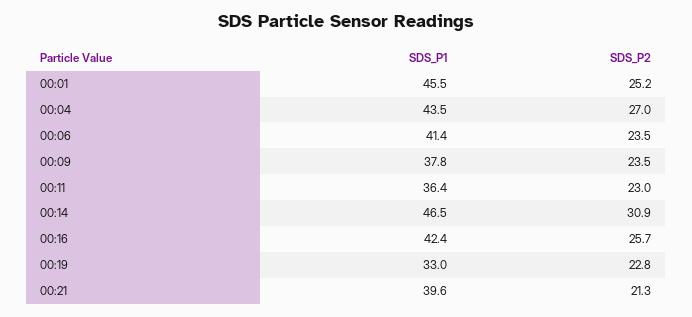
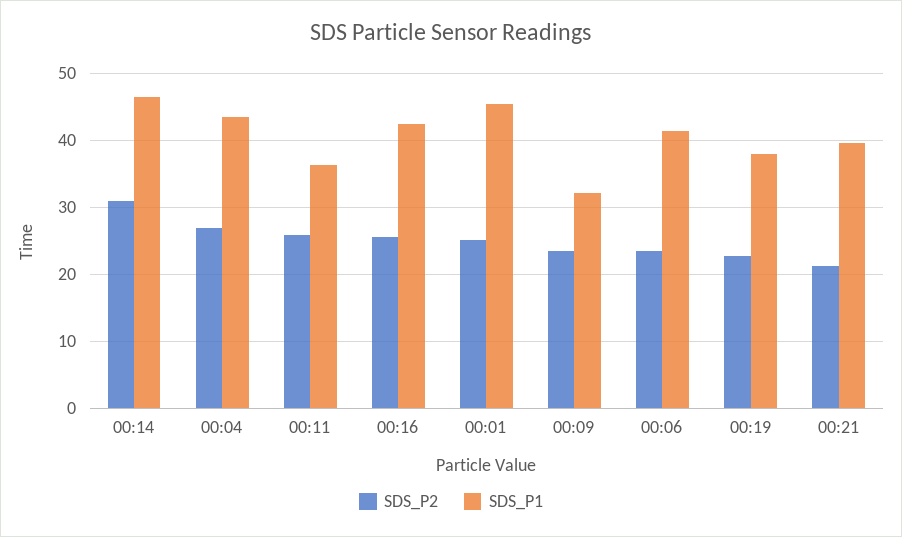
SDS_P1, 00:09: 37.8 -> 32
SDS_P2, 00:11: 23 -> 26
SDS_P1, 00:19: 33 -> 38

